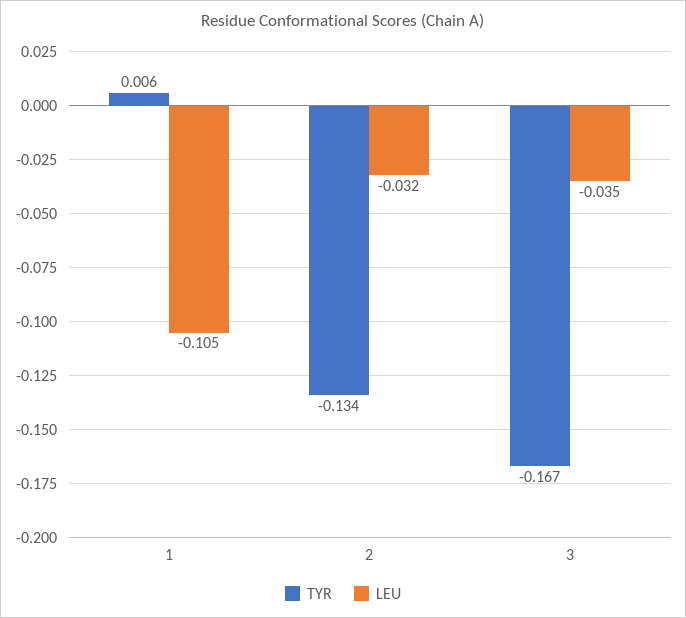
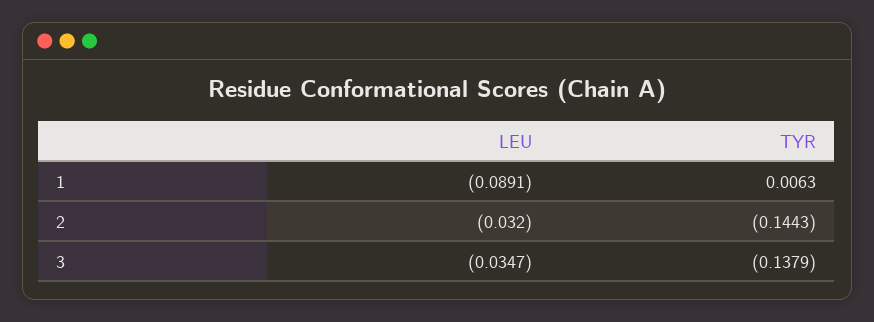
LEU, 1: -0.105 -> -0.0891
TYR, 2: -0.134 -> -0.1443
TYR, 3: -0.167 -> -0.1379

